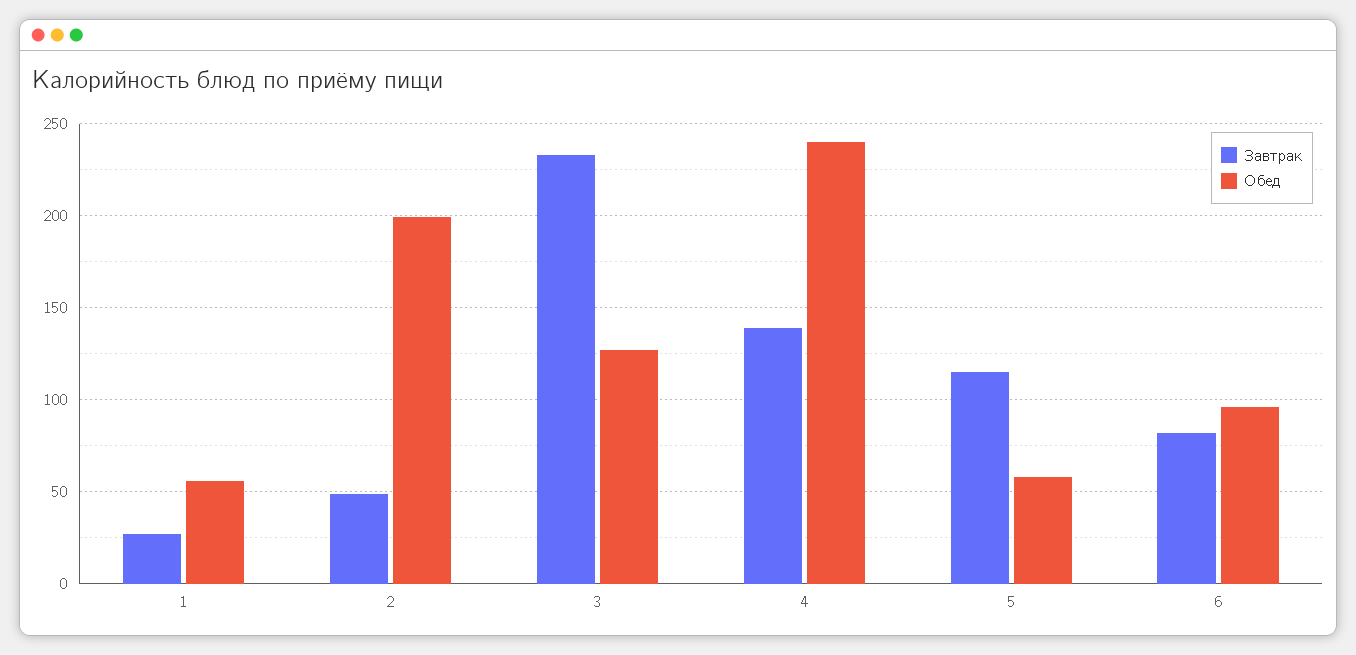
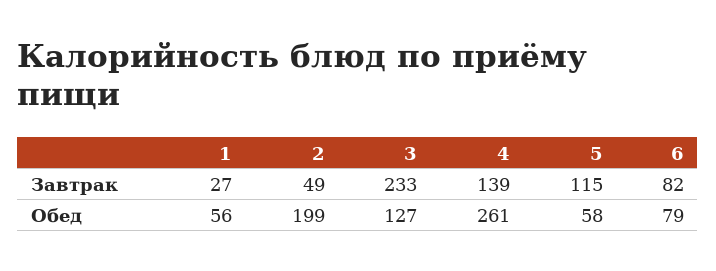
Обед, 4: 240 -> 261
Обед, 6: 95 -> 79

